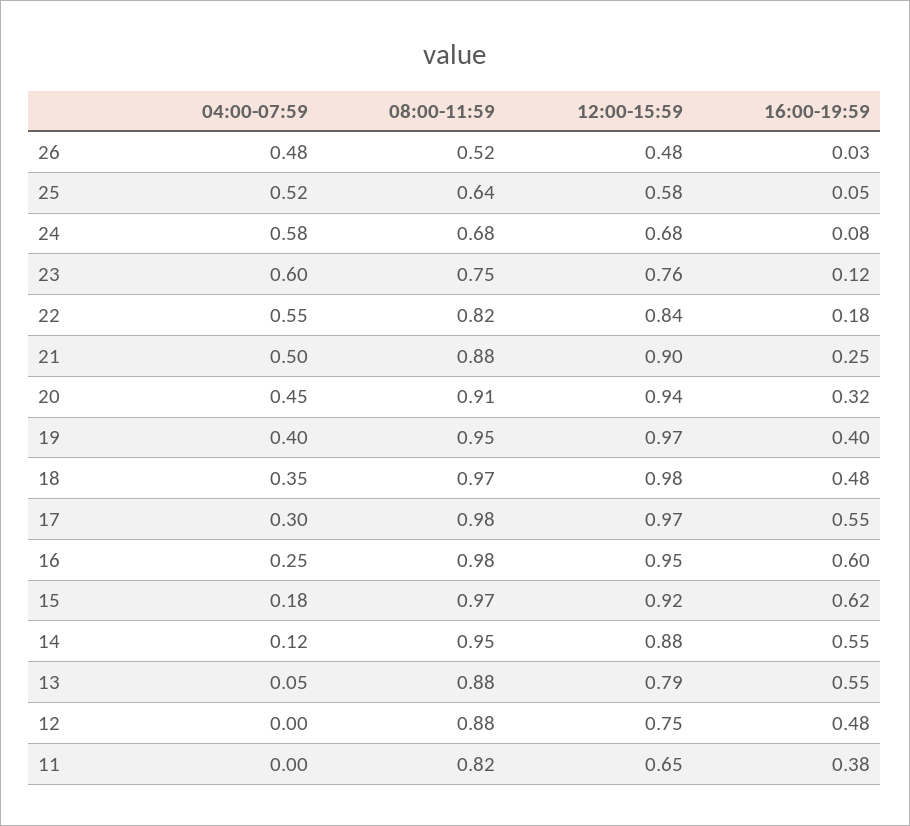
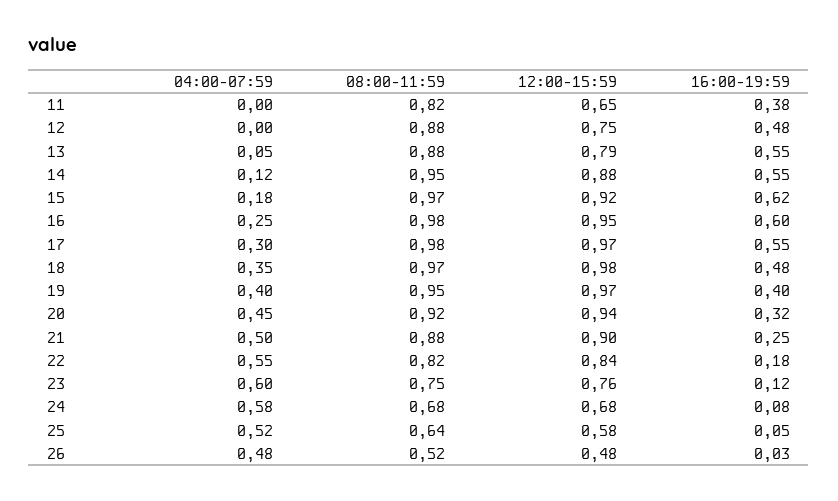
08:00-11:59, 20: 0.91 -> 0.92

